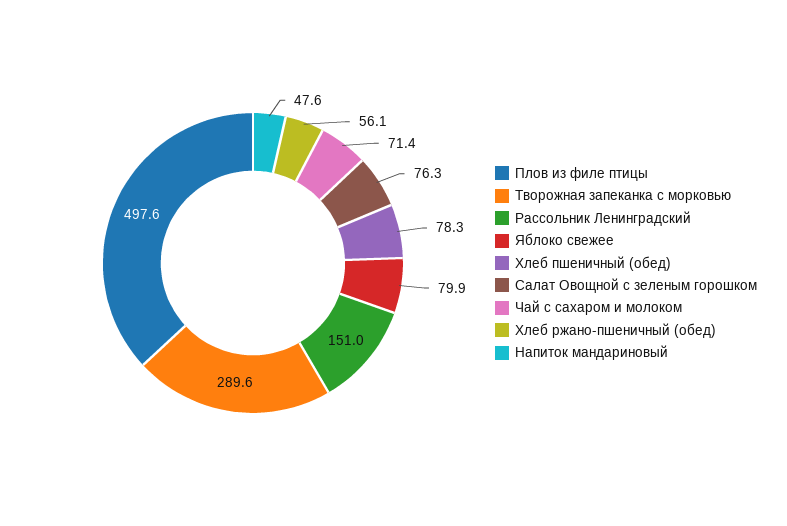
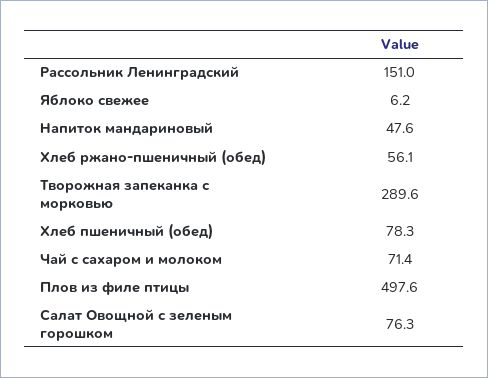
Яблоко свежее: 79.9 -> 6.2

